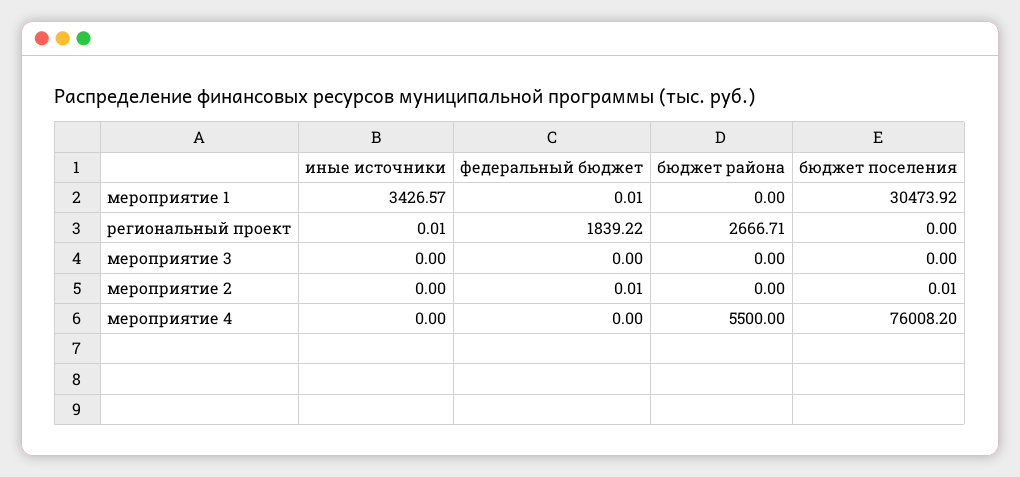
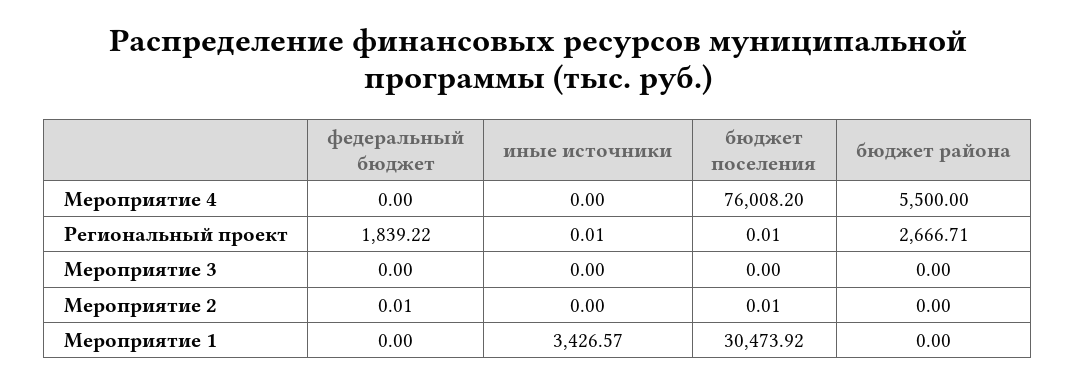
федеральный бюджет, мероприятие 1: 0.01 -> 0
бюджет поселения, региональный проект: 0 -> 0.01

